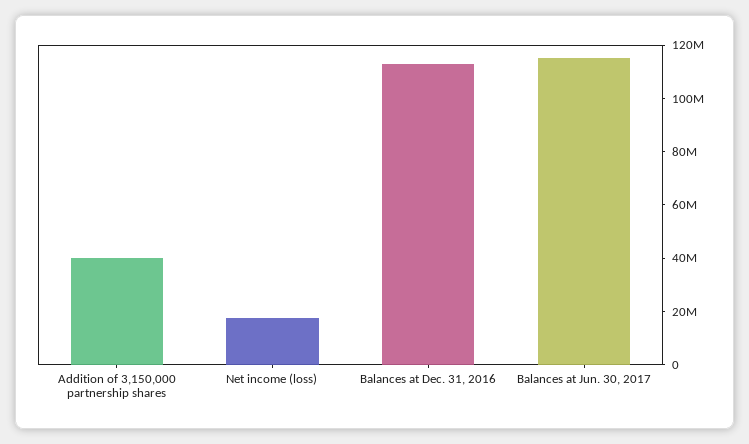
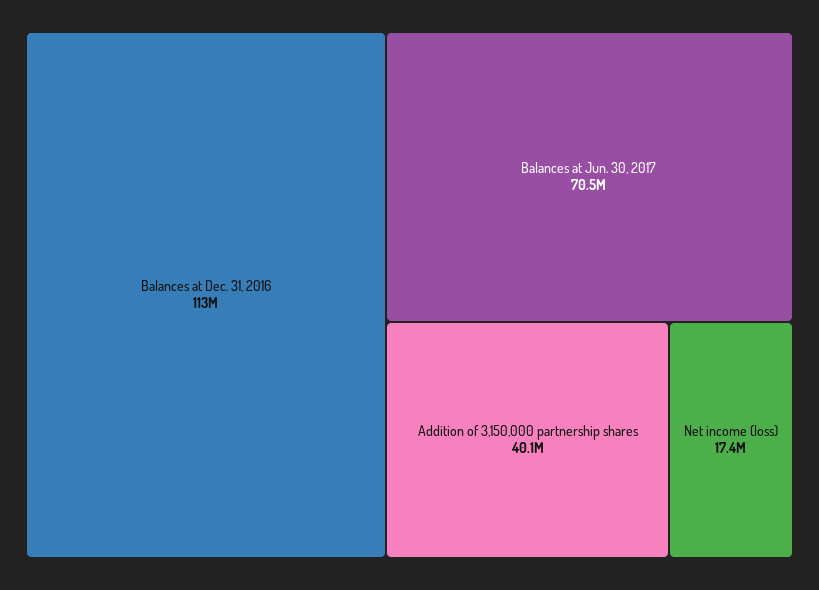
Balances at Jun. 30, 2017: 115000000 -> 70500000

